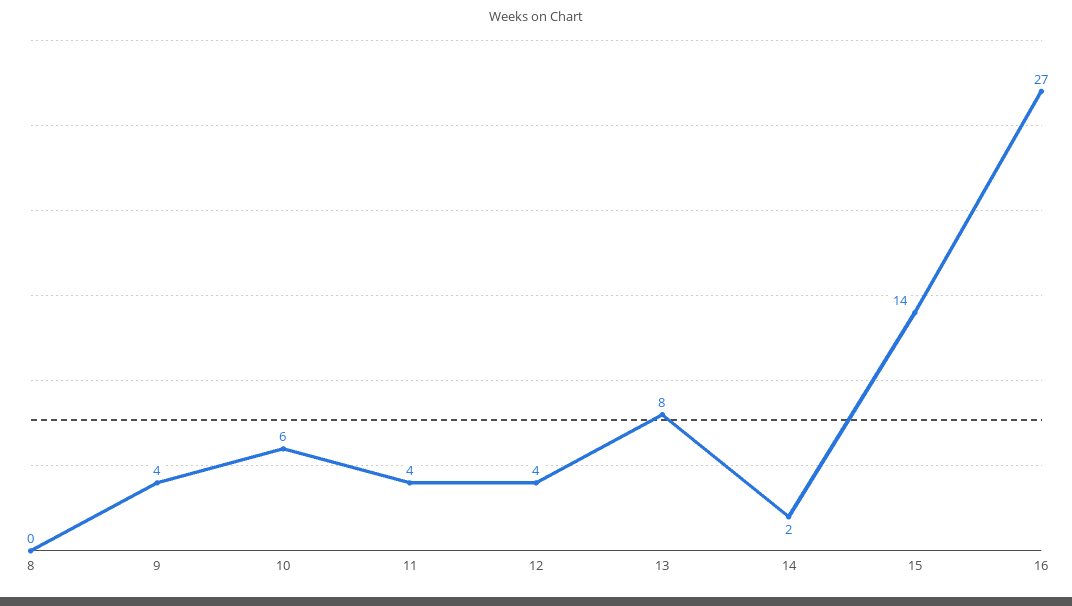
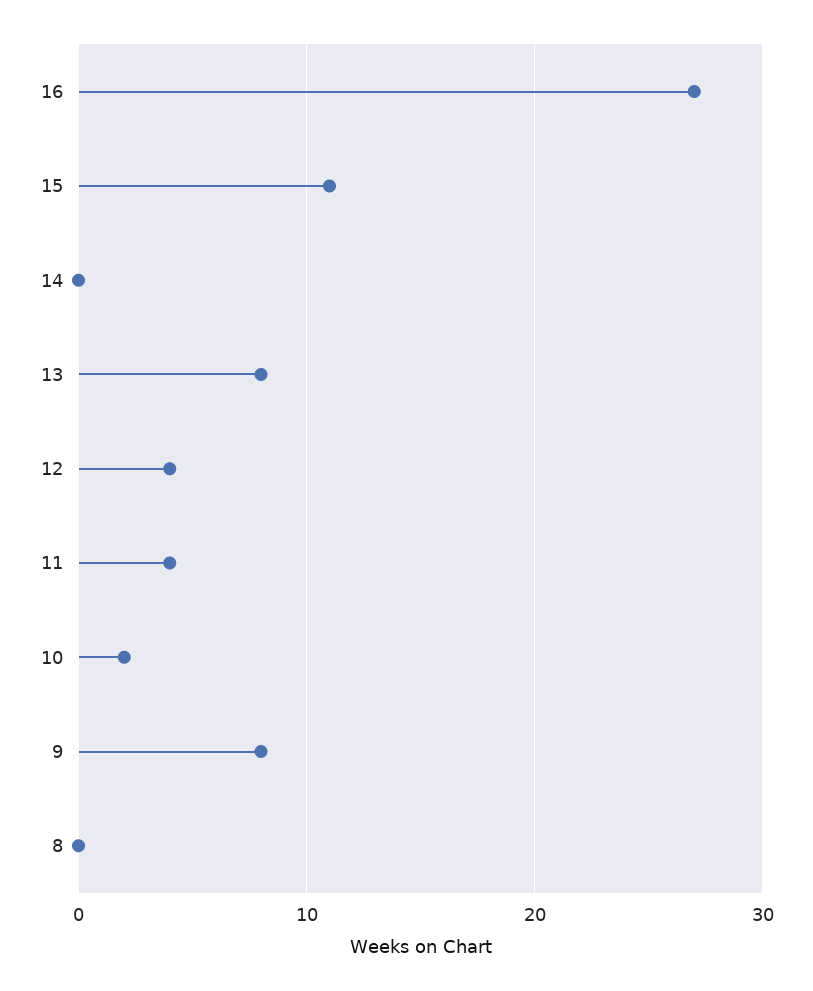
9: 4 -> 8
10: 6 -> 2
14: 2 -> 0
15: 14 -> 11

